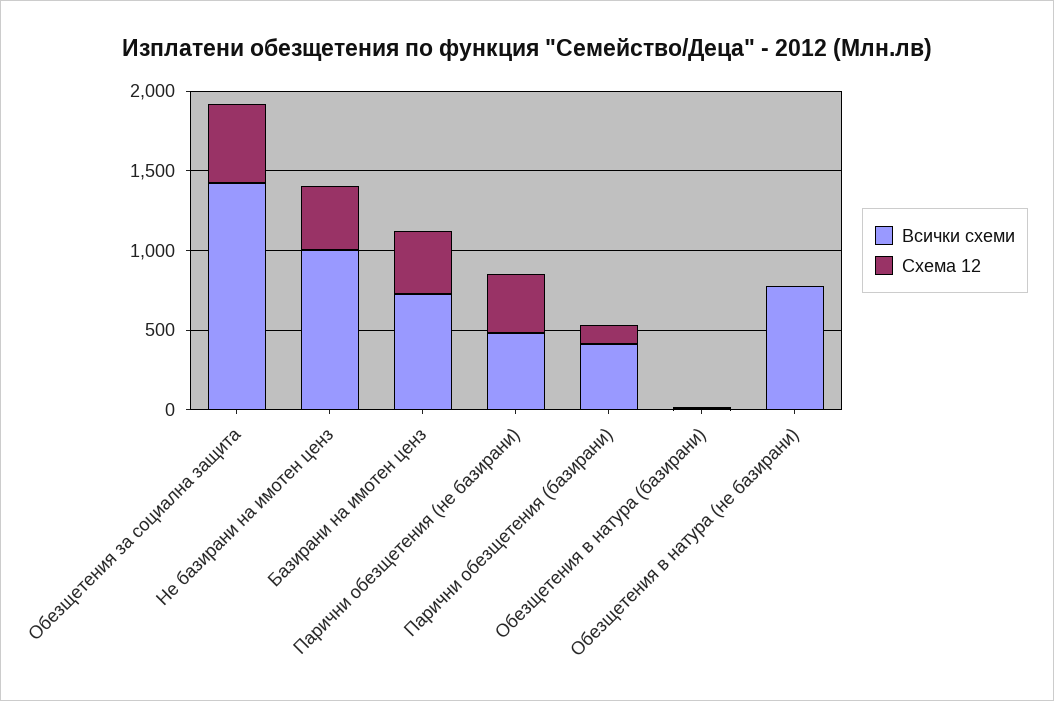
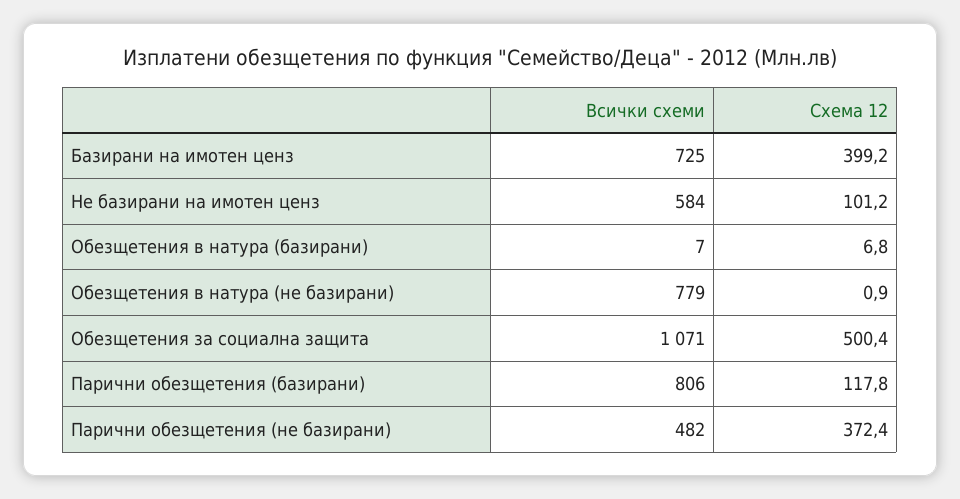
Всички схеми, Обезщетения за социална защита: 1400 -> 1071
Всички схеми, Не базирани на имотен ценз: 1000 -> 584
Схема 12, Не базирани на имотен ценз: 400 -> 101.2
Всички схеми, Парични обезщетения (базирани): 400 -> 806

